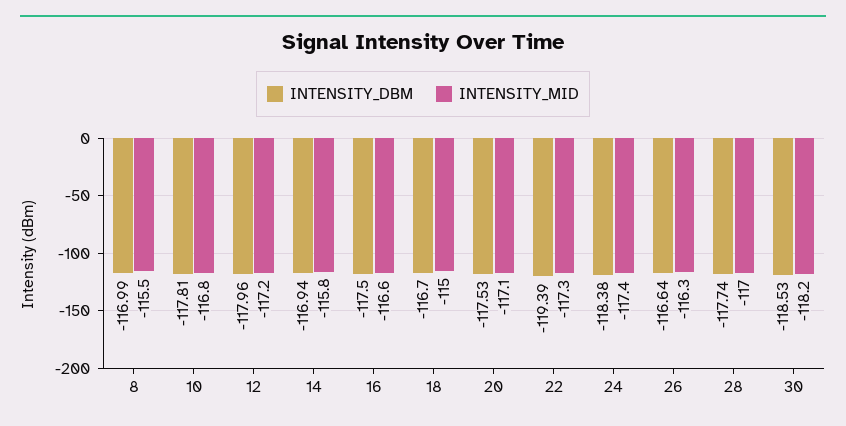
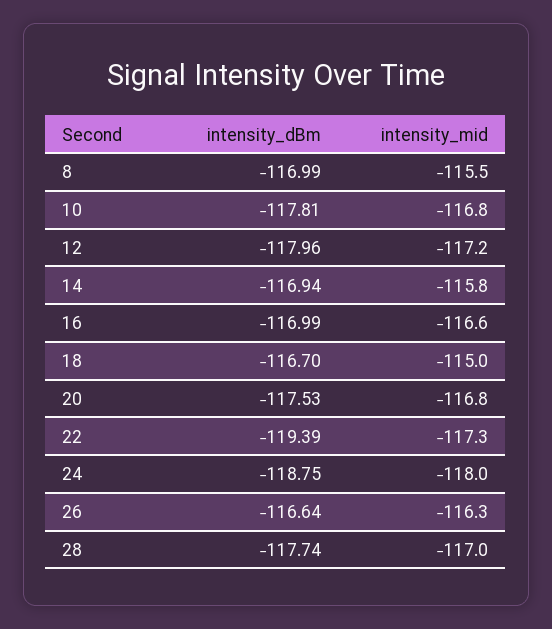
INTENSITY_DBM, 16: -117.5 -> -116.99
INTENSITY_MID, 20: -117.1 -> -116.8
INTENSITY_DBM, 24: -118.38 -> -118.75
INTENSITY_MID, 24: -117.4 -> -118
INTENSITY_DBM, 30: -118.53 -> none
INTENSITY_MID, 30: -118.2 -> none

